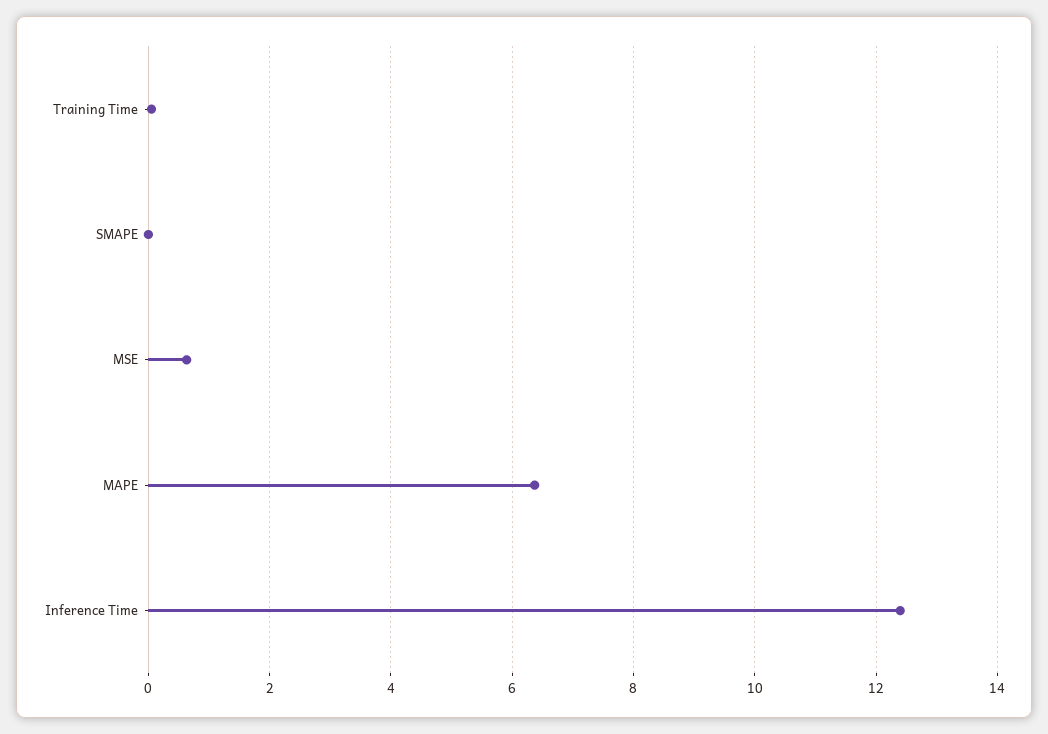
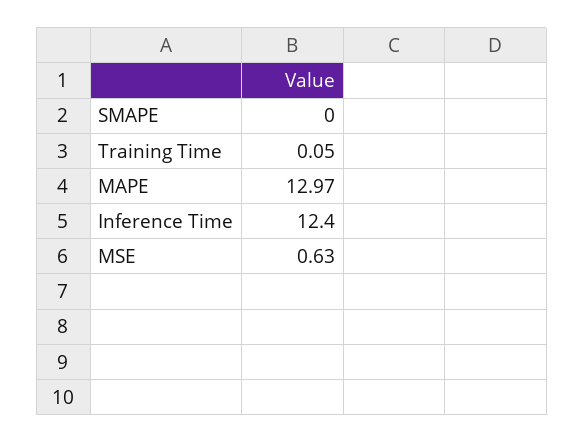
MAPE: 6.4 -> 12.97

